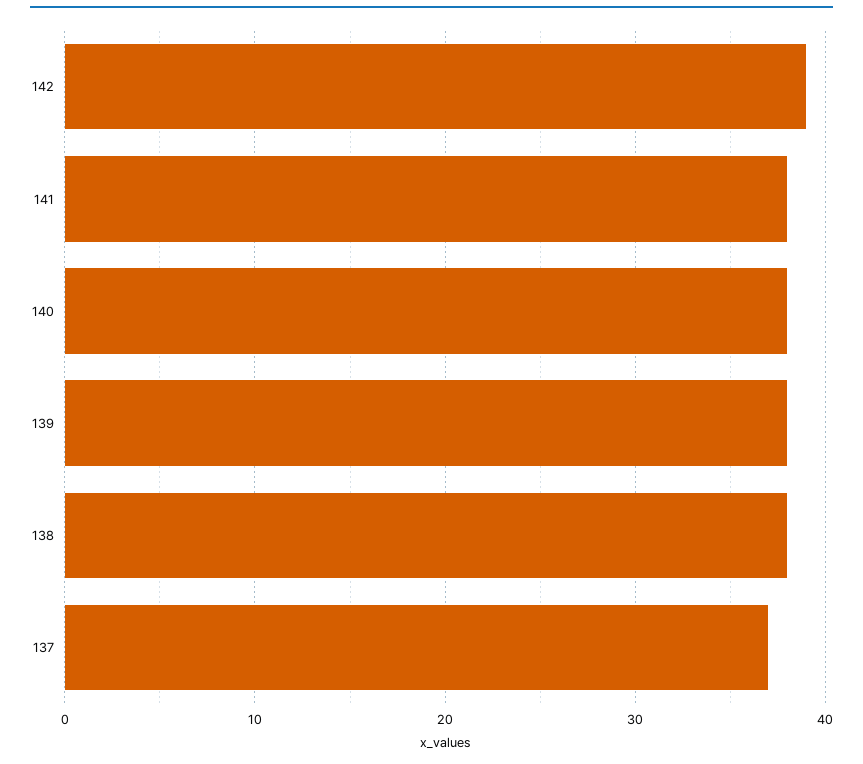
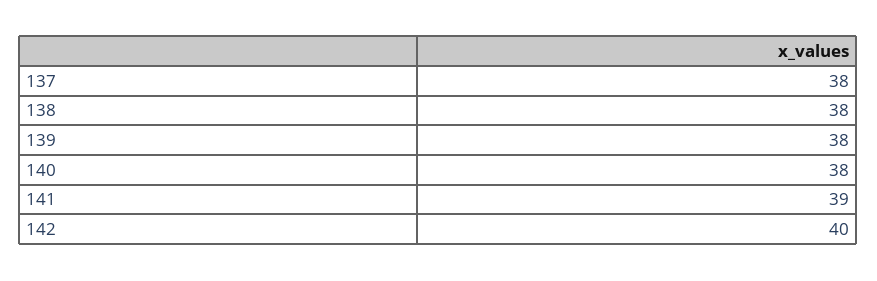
142: 39 -> 40
141: 38 -> 39
137: 37 -> 38

